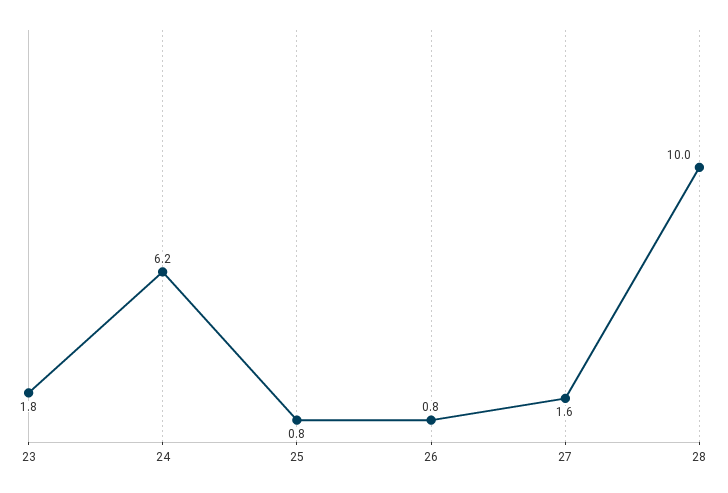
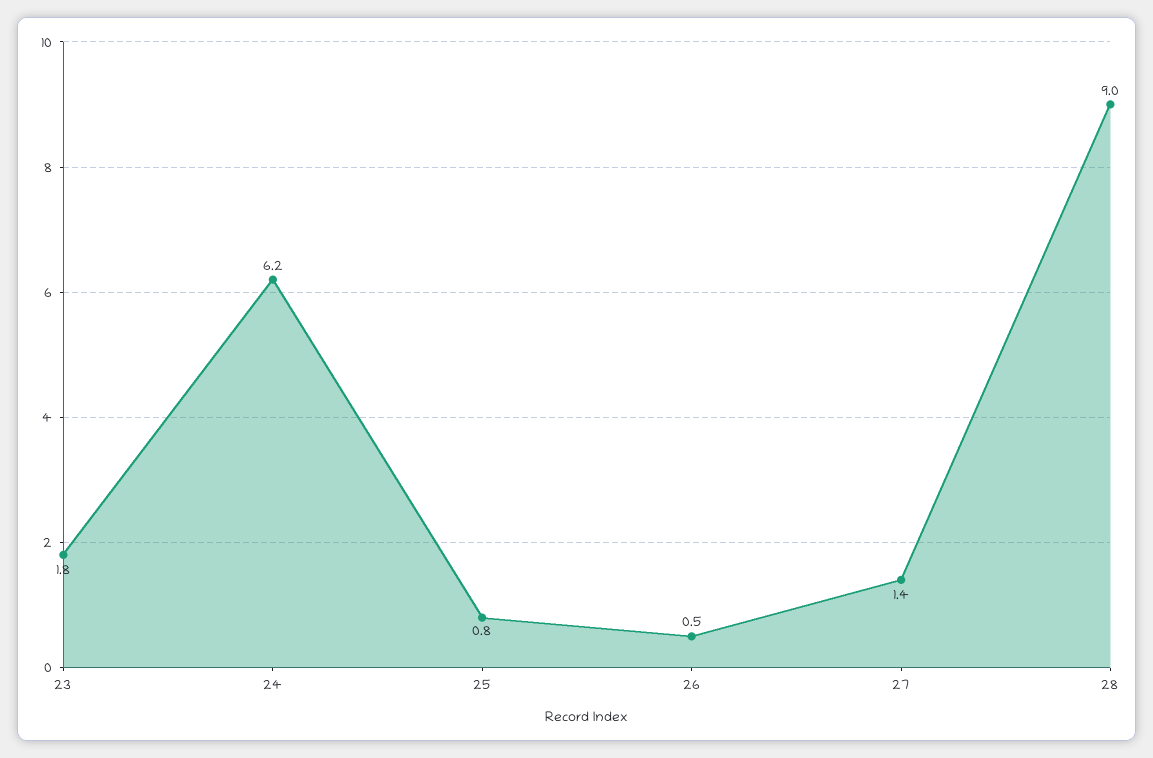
26: 0.8 -> 0.5
27: 1.6 -> 1.4
28: 10 -> 9

